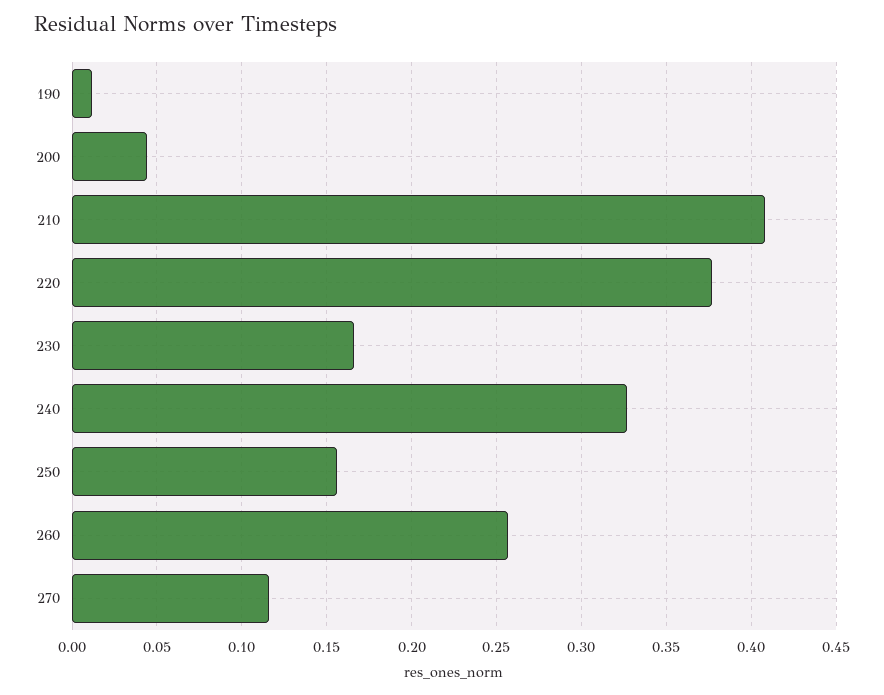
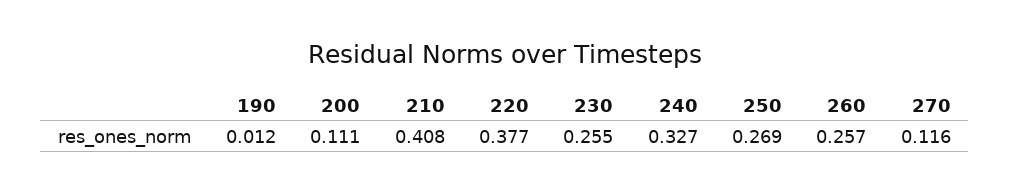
200: 0.045 -> 0.111
230: 0.165 -> 0.255
250: 0.155 -> 0.269

